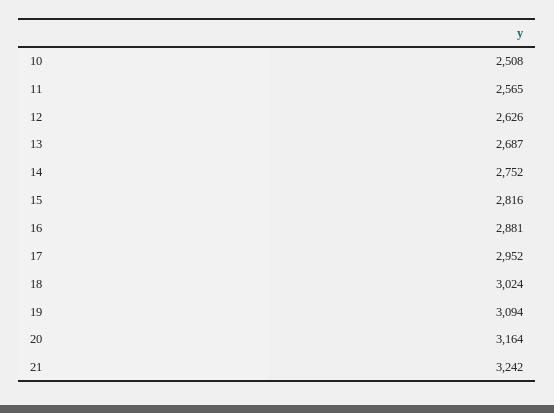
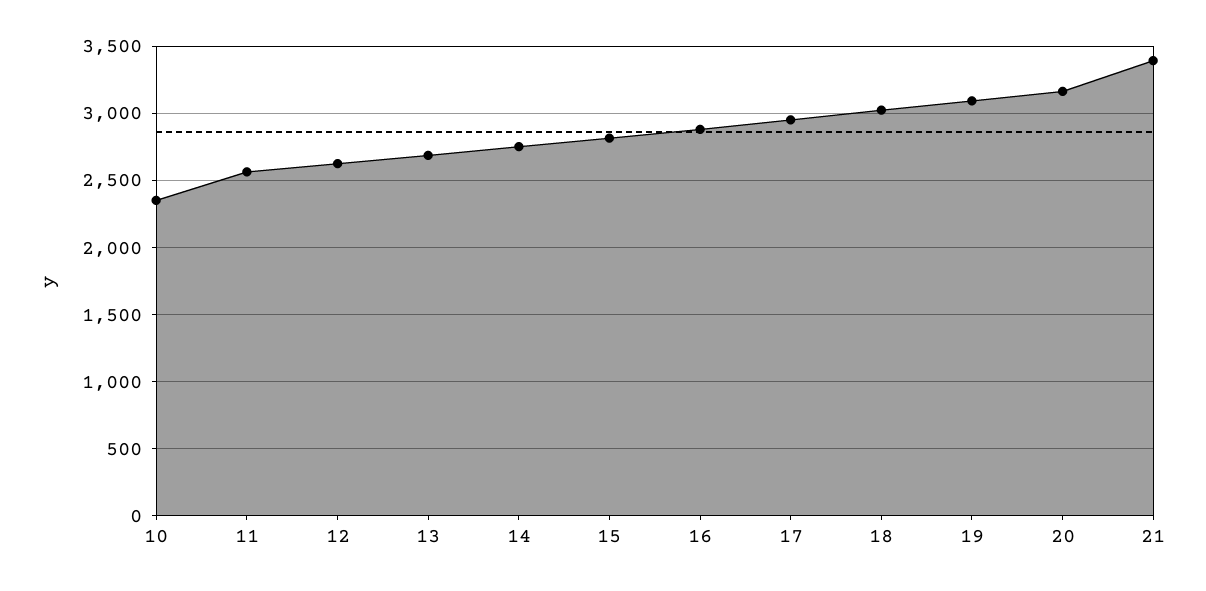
10: 2508 -> 2350
21: 3242 -> 3400

